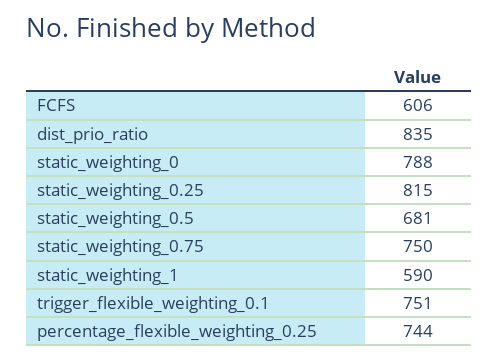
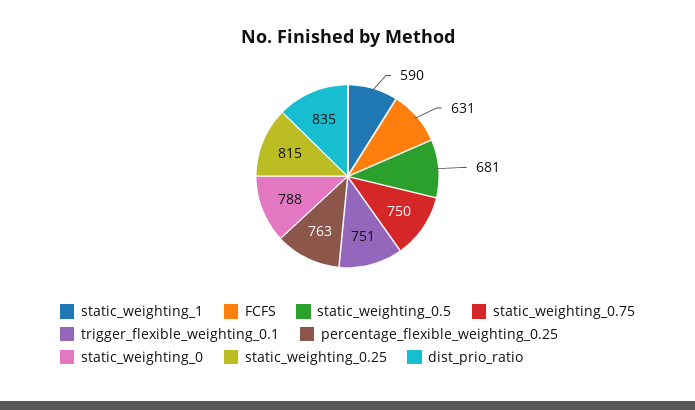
FCFS: 606 -> 631
percentage_flexible_weighting_0.25: 744 -> 763

